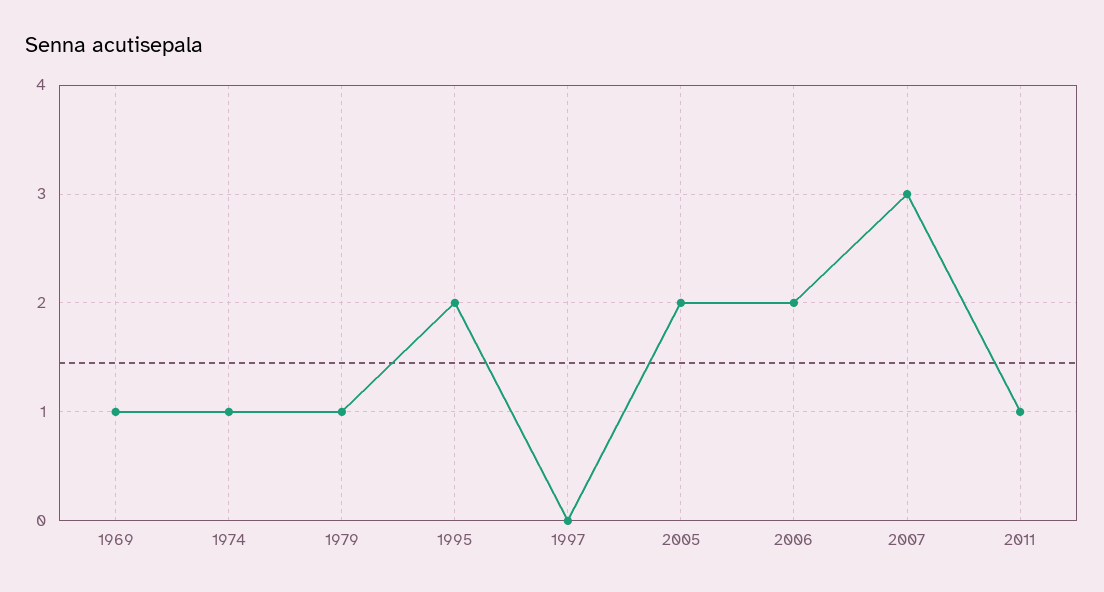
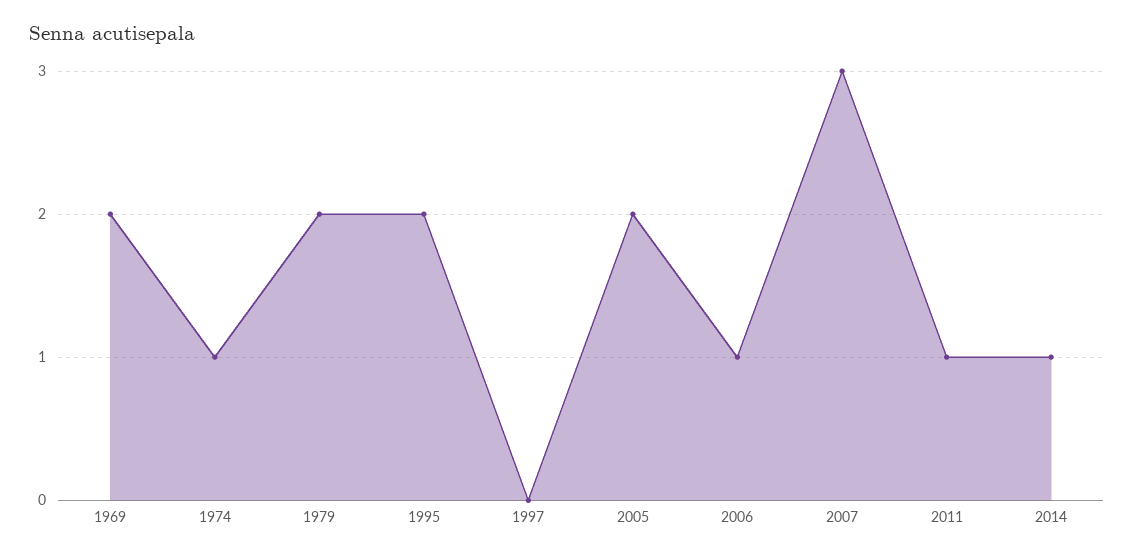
1969: 1 -> 2
1979: 1 -> 2
2006: 2 -> 1
2014: none -> 1

